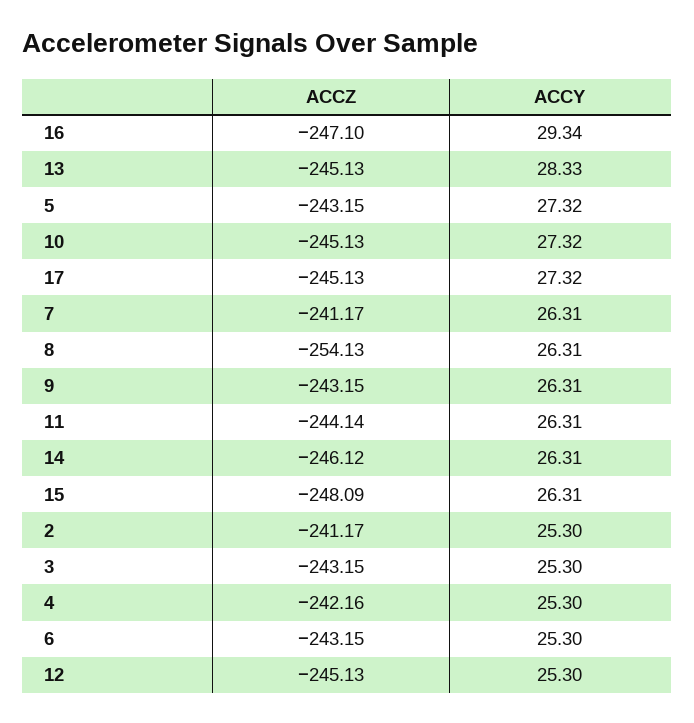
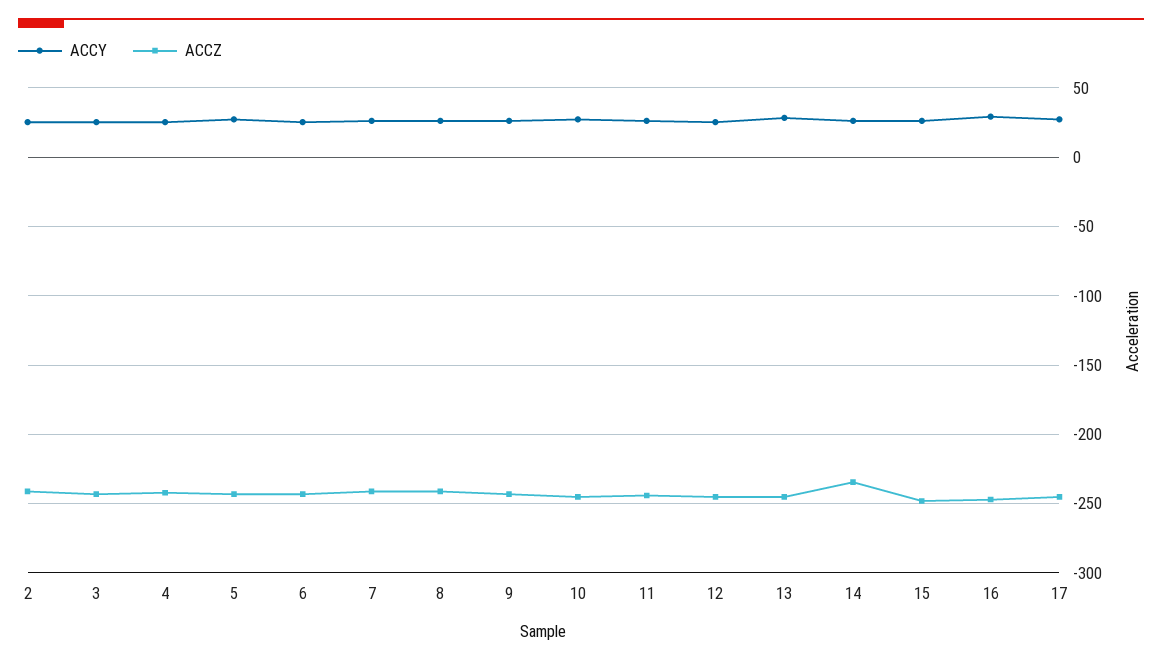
ACCZ, 8: -254.13 -> -240
ACCZ, 14: -246.12 -> -235

